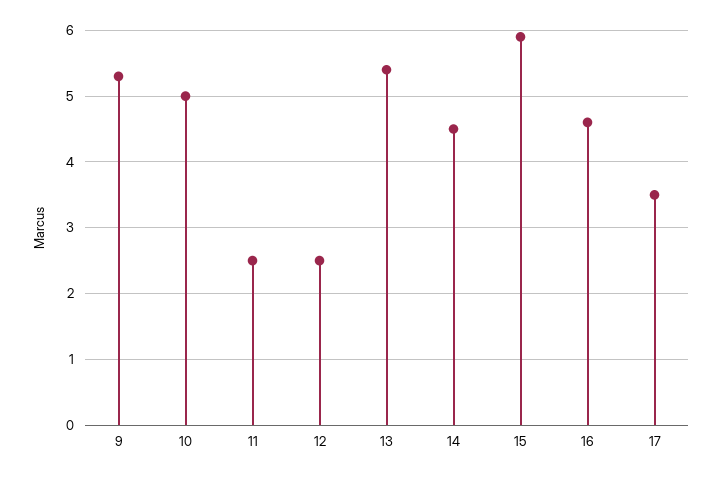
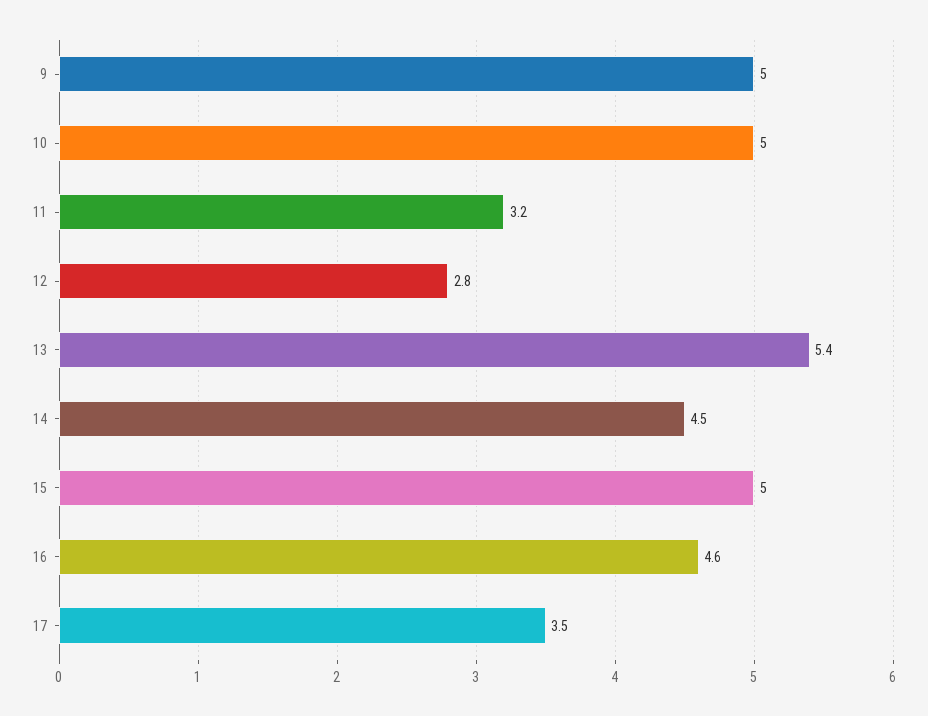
9: 5.3 -> 5
11: 2.5 -> 3.2
12: 2.5 -> 2.8
15: 5.9 -> 5

